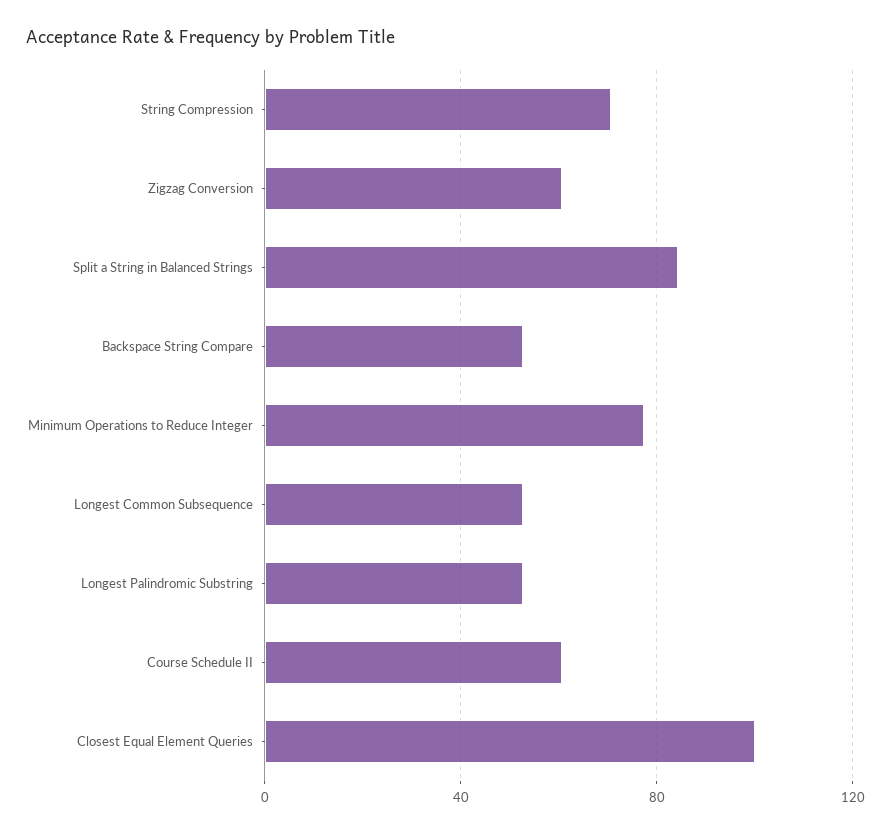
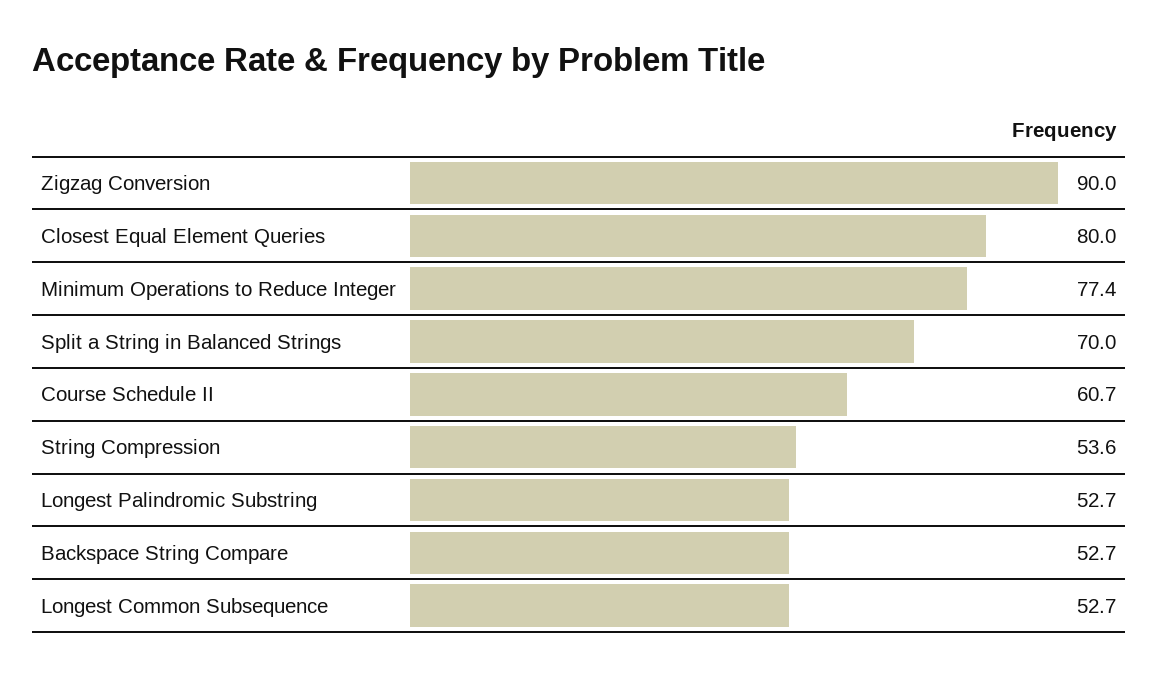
String Compression: 70 -> 53.6
Zigzag Conversion: 60 -> 90
Split a String in Balanced Strings: 85 -> 70
Closest Equal Element Queries: 100 -> 80

